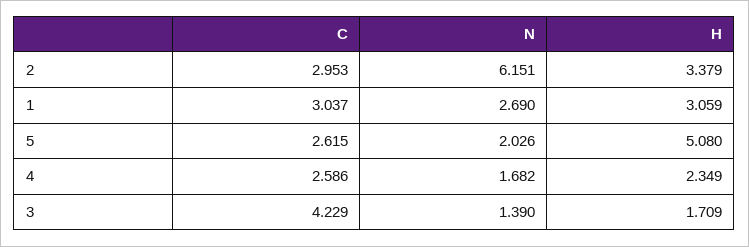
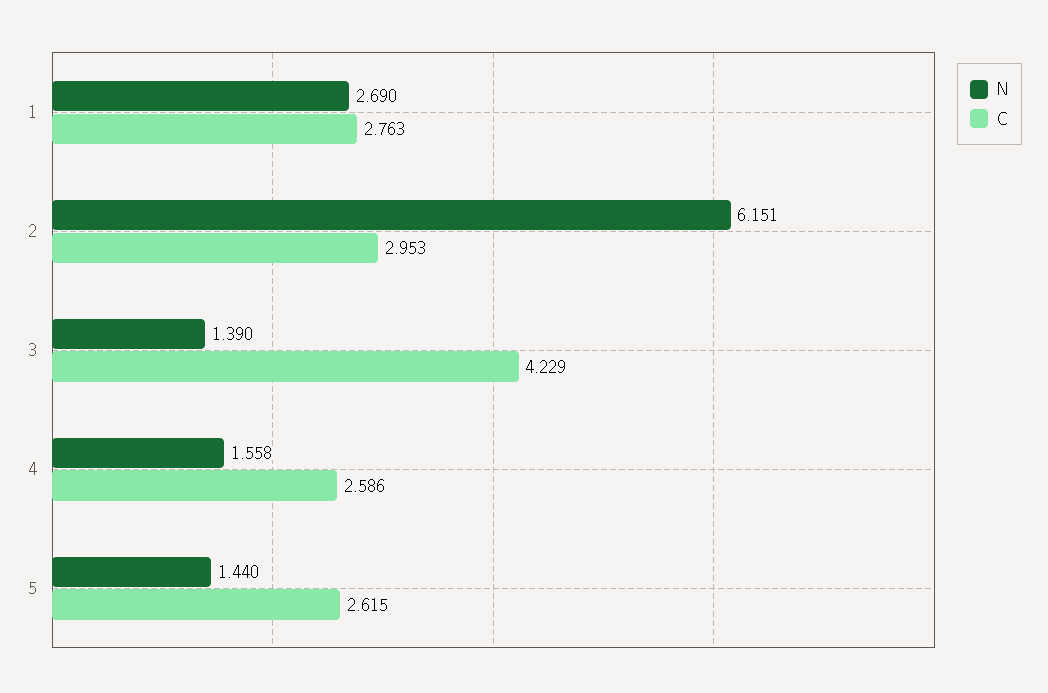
H, 2: 3.379 -> none
C, 1: 3.037 -> 2.763
H, 1: 3.059 -> none
N, 5: 2.026 -> 1.44
H, 5: 5.08 -> none
N, 4: 1.682 -> 1.558
H, 4: 2.349 -> none
H, 3: 1.709 -> none

